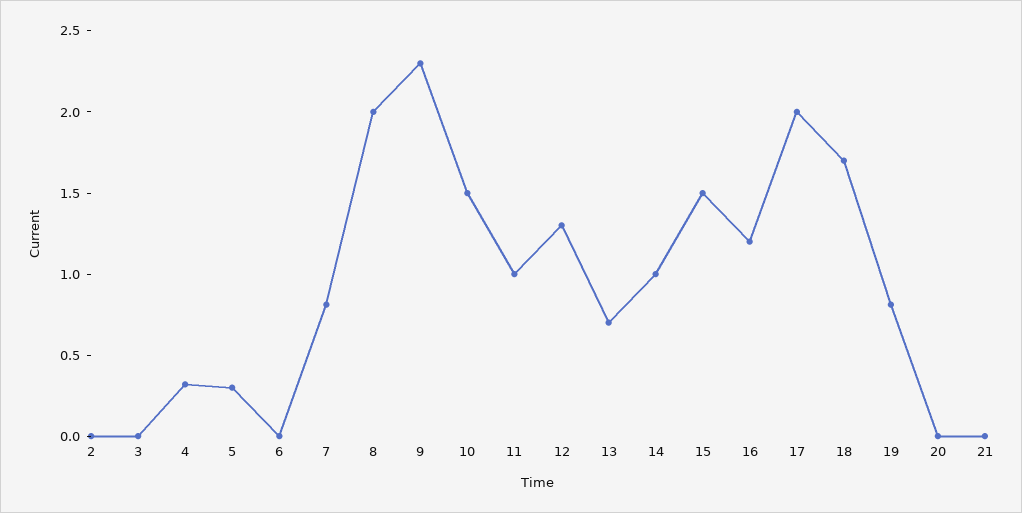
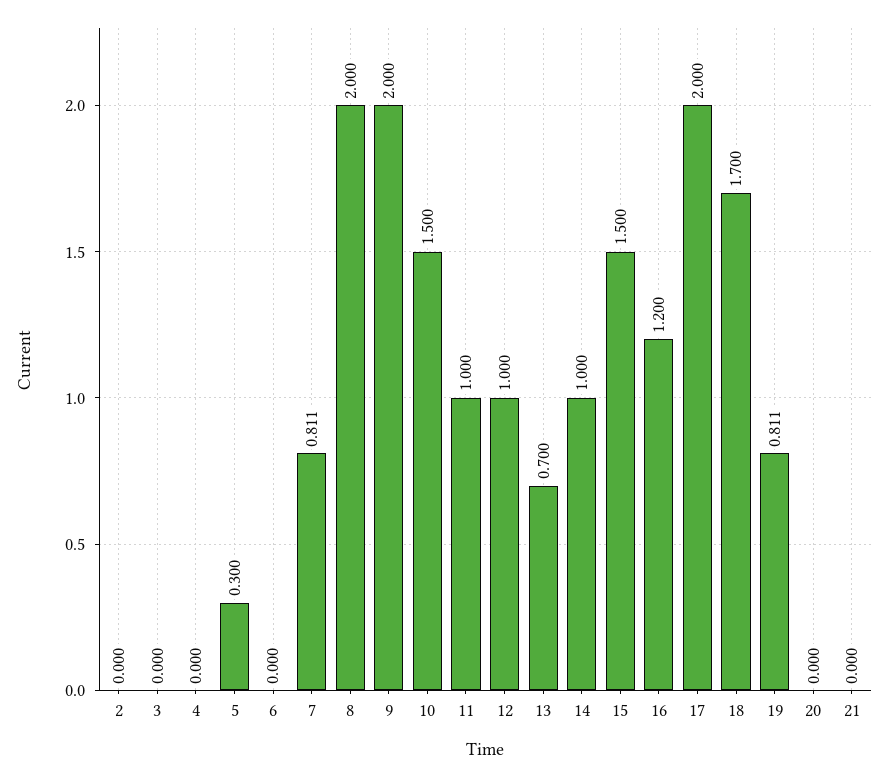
4: 0.3 -> 0
9: 2.3 -> 2
12: 1.3 -> 1

